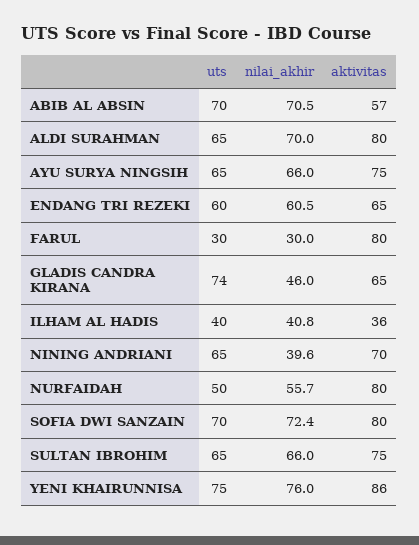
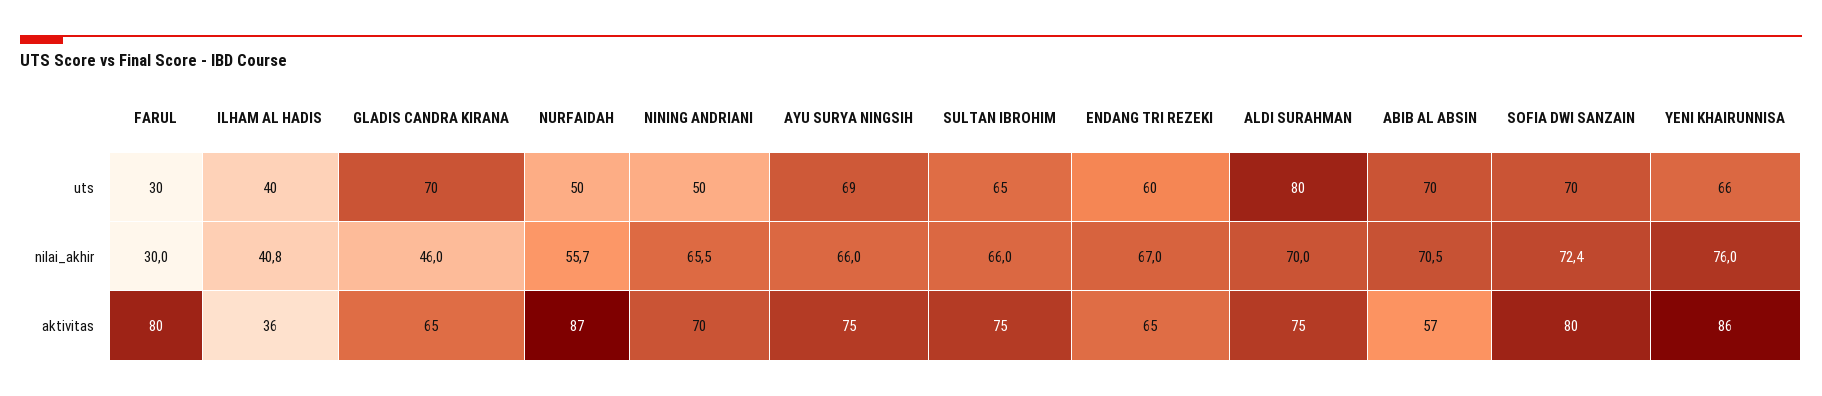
uts, ALDI SURAHMAN: 65 -> 80
aktivitas, ALDI SURAHMAN: 80 -> 75
uts, AYU SURYA NINGSIH: 65 -> 69
nilai_akhir, ENDANG TRI REZEKI: 60.5 -> 67
uts, GLADIS CANDRA KIRANA: 74 -> 70
uts, NINING ANDRIANI: 65 -> 50
nilai_akhir, NINING ANDRIANI: 39.6 -> 65.5
aktivitas, NURFAIDAH: 80 -> 87
uts, YENI KHAIRUNNISA: 75 -> 66

